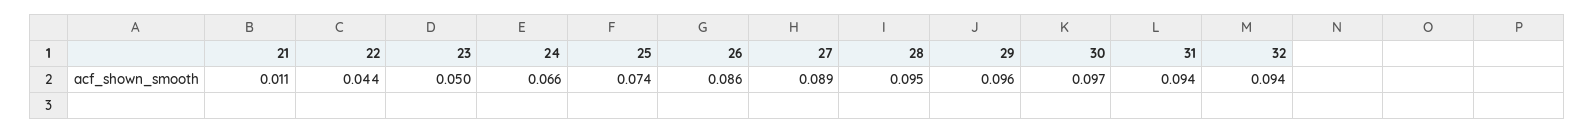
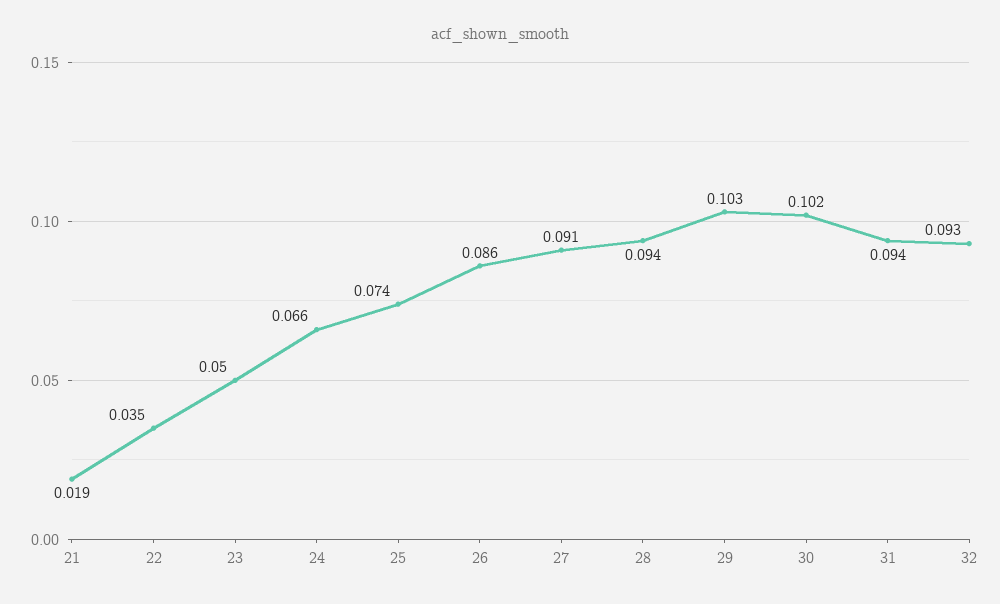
21: 0.011 -> 0.019
22: 0.044 -> 0.035
27: 0.089 -> 0.091
28: 0.095 -> 0.094
29: 0.096 -> 0.103
30: 0.097 -> 0.102
32: 0.094 -> 0.093

